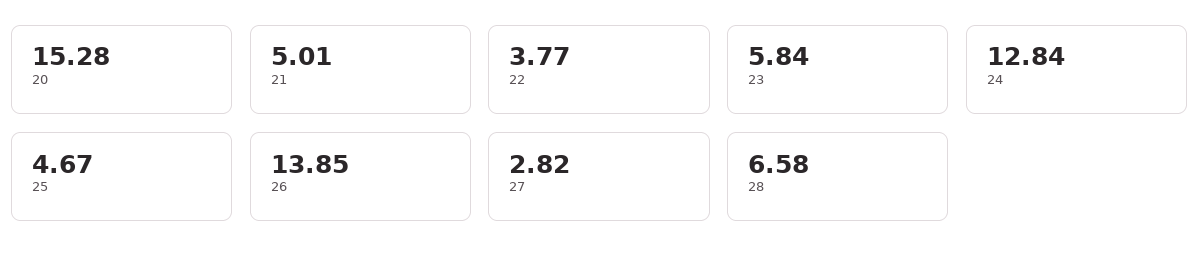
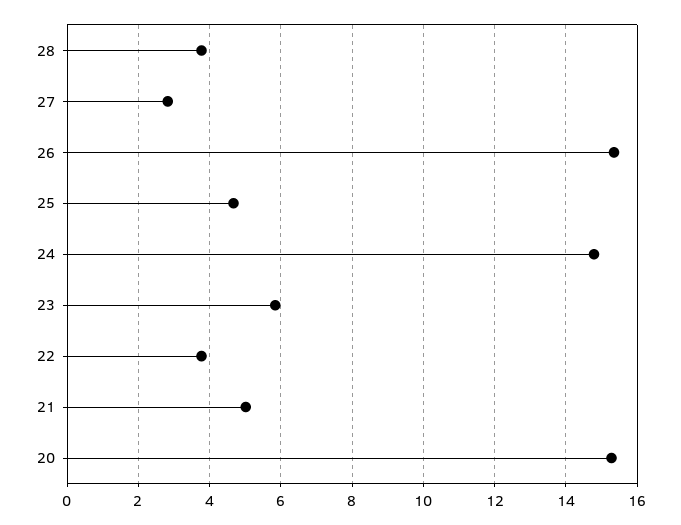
24: 12.84 -> 14.8
26: 13.85 -> 15.4
28: 6.58 -> 3.8

